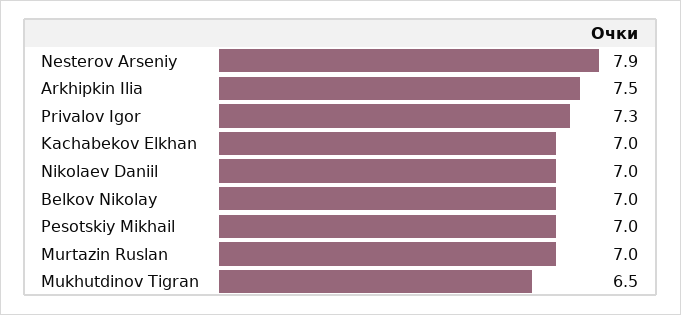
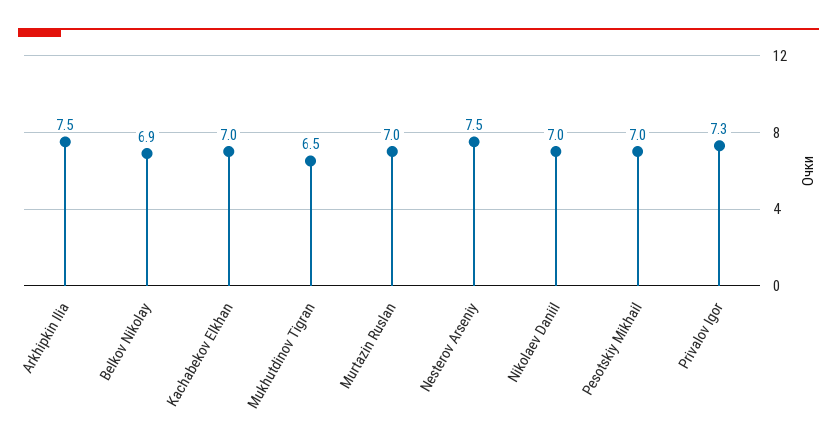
Nesterov Arseniy: 7.9 -> 7.5
Belkov Nikolay: 7 -> 6.9

